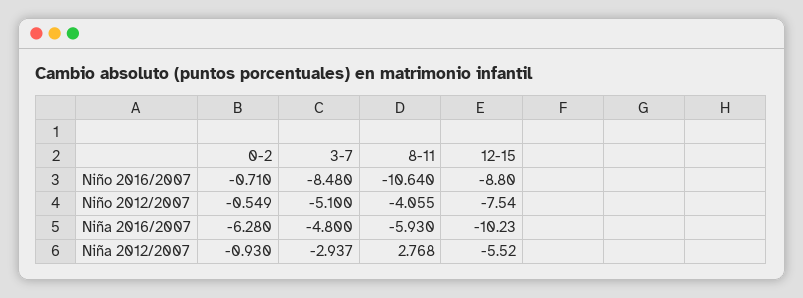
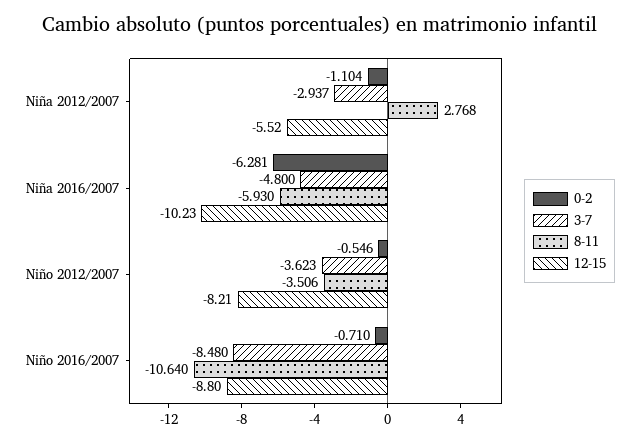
0-2, Niño 2012/2007: -0.549 -> -0.546
3-7, Niño 2012/2007: -5.1 -> -3.623
8-11, Niño 2012/2007: -4.055 -> -3.506
12-15, Niño 2012/2007: -7.54 -> -8.21
0-2, Niña 2016/2007: -6.28 -> -6.281
0-2, Niña 2012/2007: -0.93 -> -1.104

